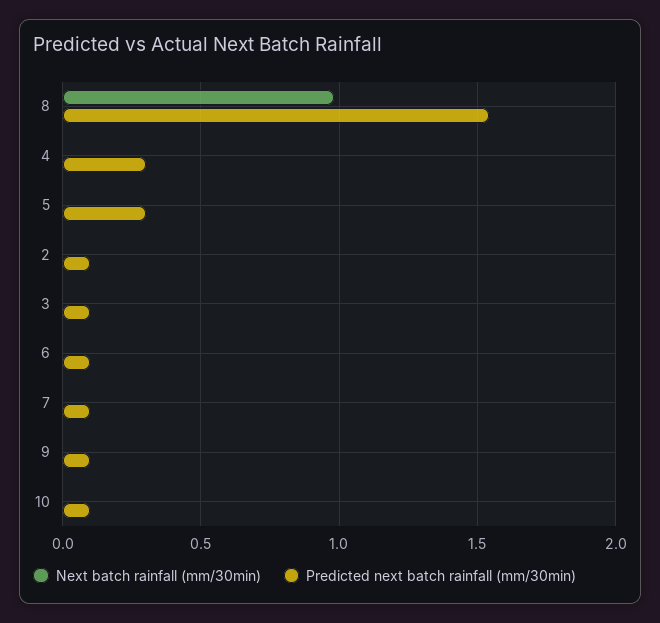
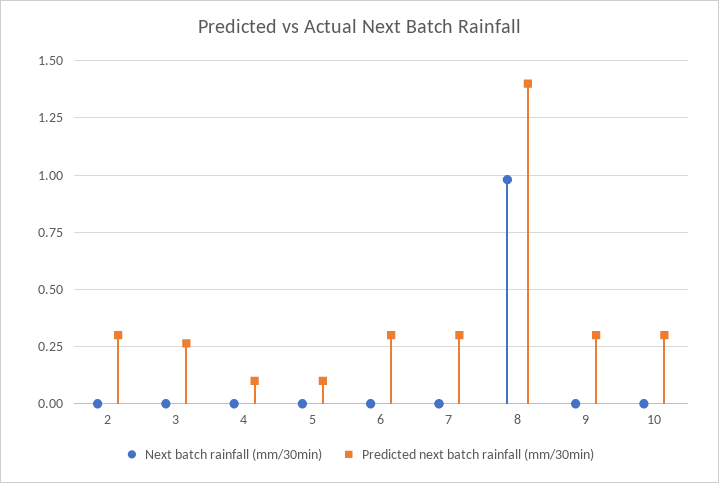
Predicted next batch rainfall (mm/30min), 8: 1.55 -> 1.4
Predicted next batch rainfall (mm/30min), 4: 0.3 -> 0.1
Predicted next batch rainfall (mm/30min), 5: 0.3 -> 0.1
Predicted next batch rainfall (mm/30min), 2: 0.1 -> 0.3
Predicted next batch rainfall (mm/30min), 3: 0.1 -> 0.25
Predicted next batch rainfall (mm/30min), 6: 0.1 -> 0.3
Predicted next batch rainfall (mm/30min), 7: 0.1 -> 0.3
Predicted next batch rainfall (mm/30min), 9: 0.1 -> 0.3
Predicted next batch rainfall (mm/30min), 10: 0.1 -> 0.3

